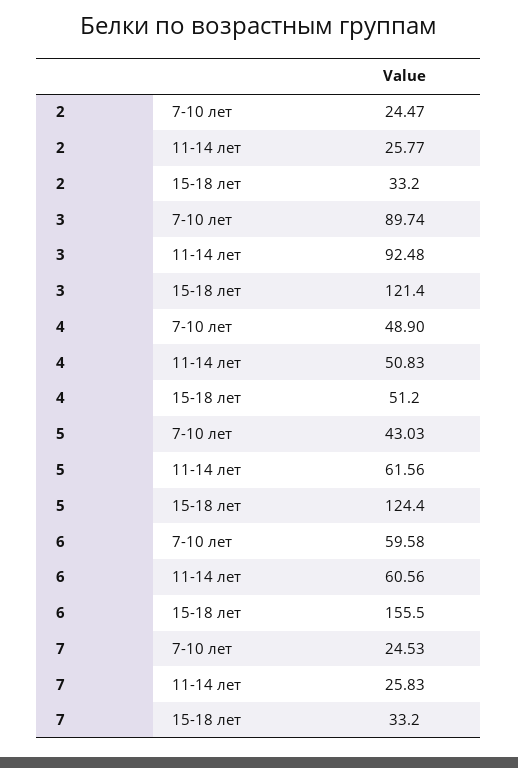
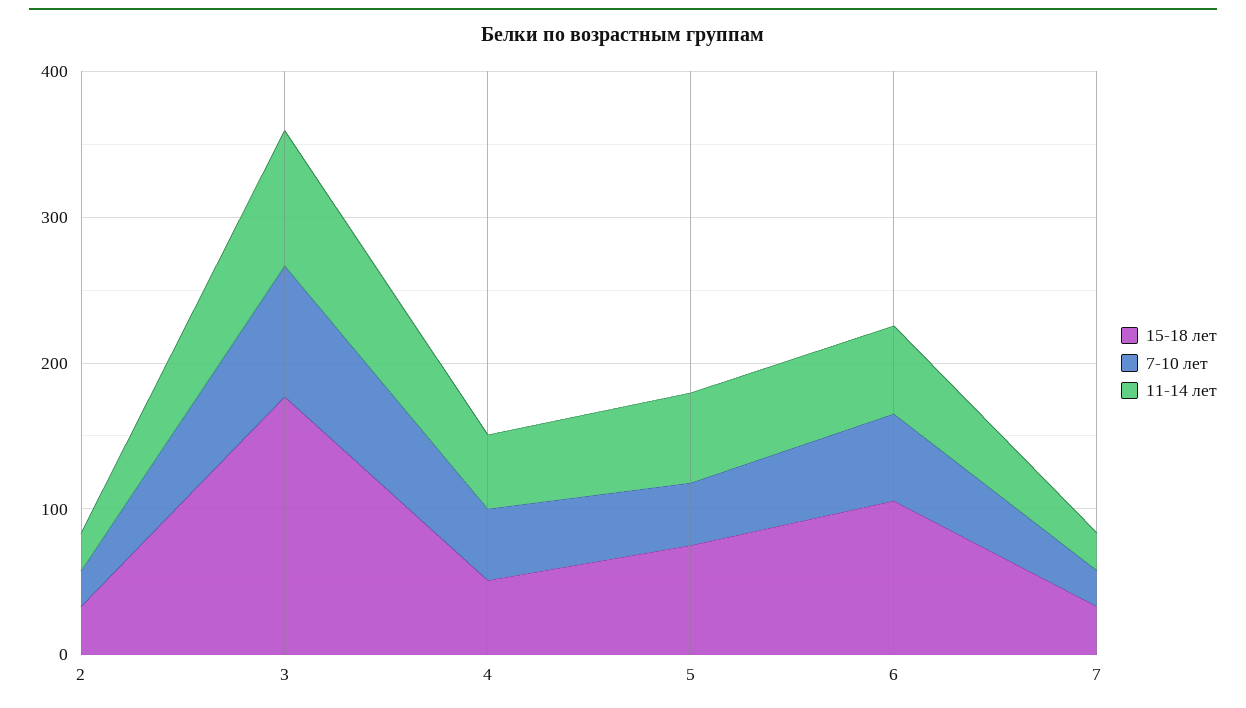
15-18 лет, 3: 121.4 -> 180
15-18 лет, 5: 124.4 -> 80
15-18 лет, 6: 155.5 -> 100

